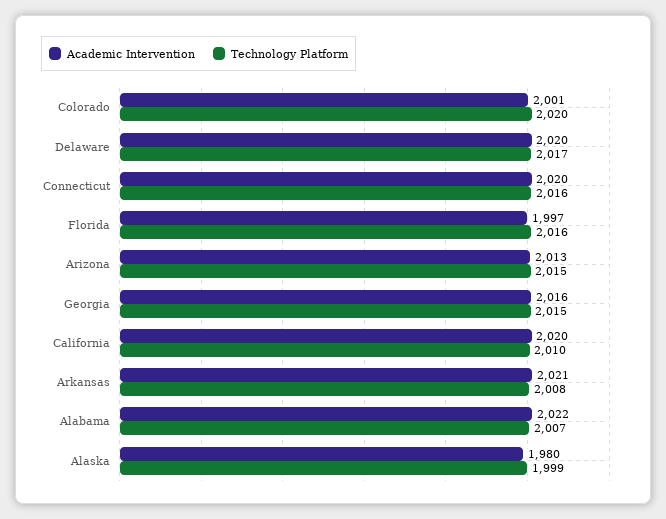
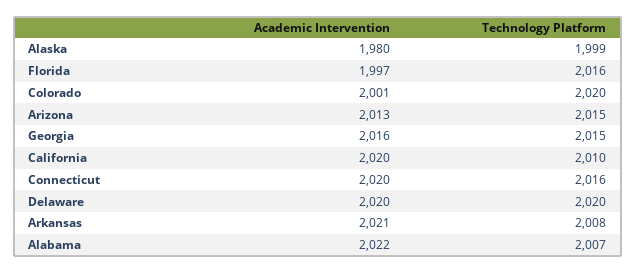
Technology Platform, Delaware: 2017 -> 2020

